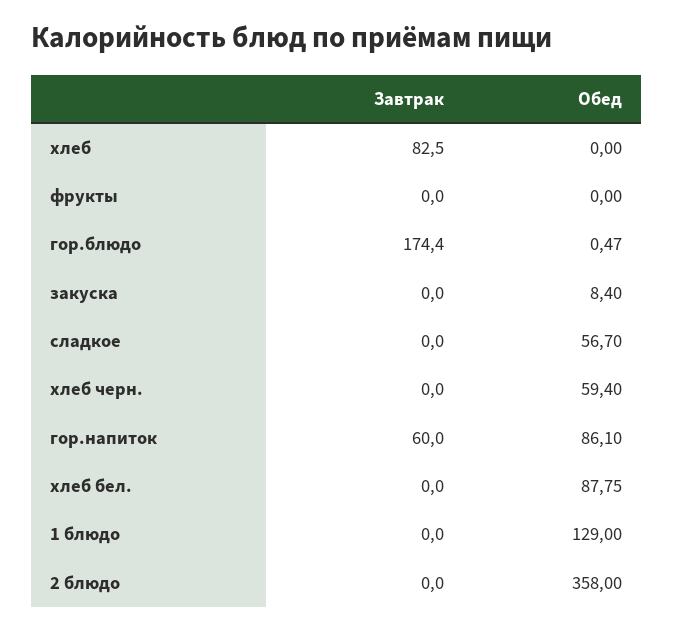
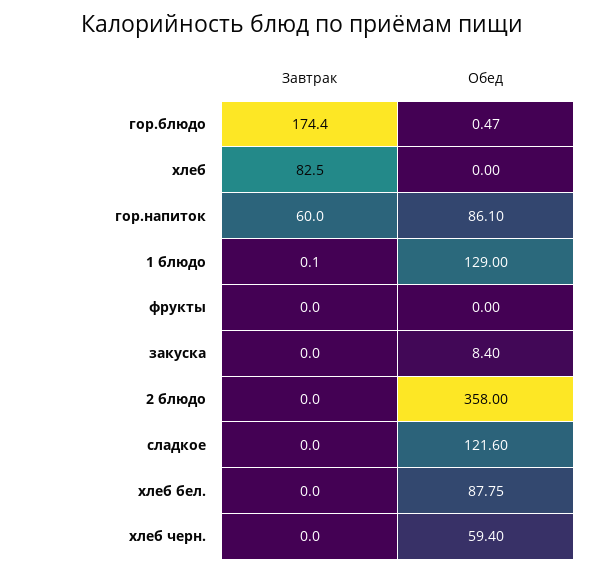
Обед, сладкое: 56.7 -> 121.6
Завтрак, 1 блюдо: 0 -> 0.1

